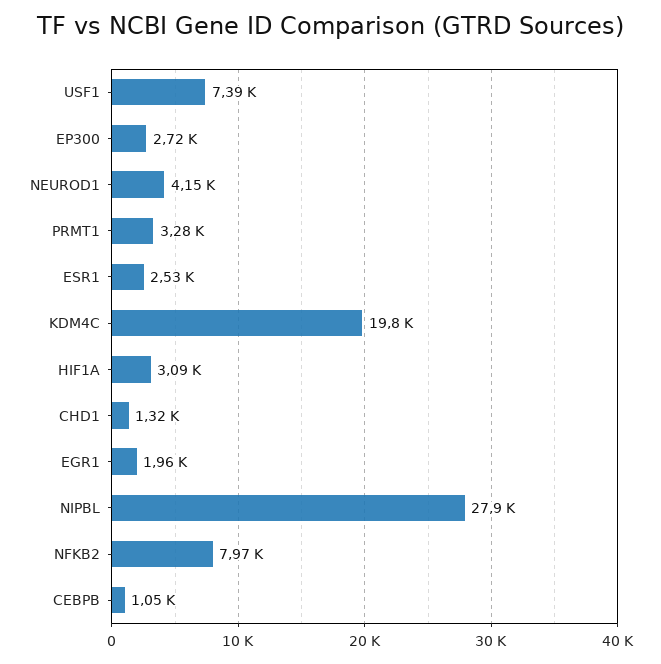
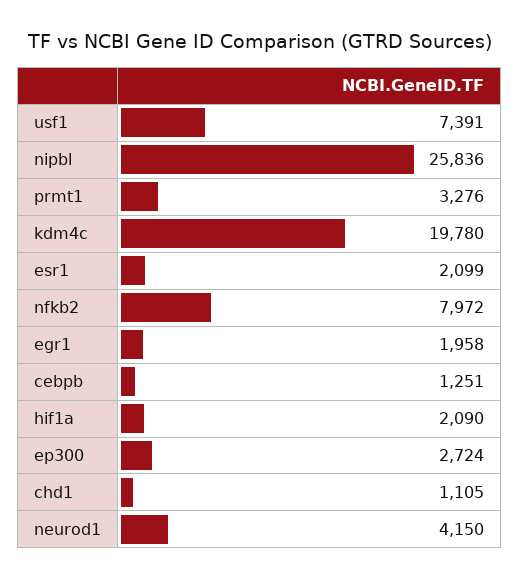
ESR1: 2530 -> 2099
HIF1A: 3090 -> 2090
CHD1: 1320 -> 1105
NIPBL: 27900 -> 25836
CEBPB: 1050 -> 1251

